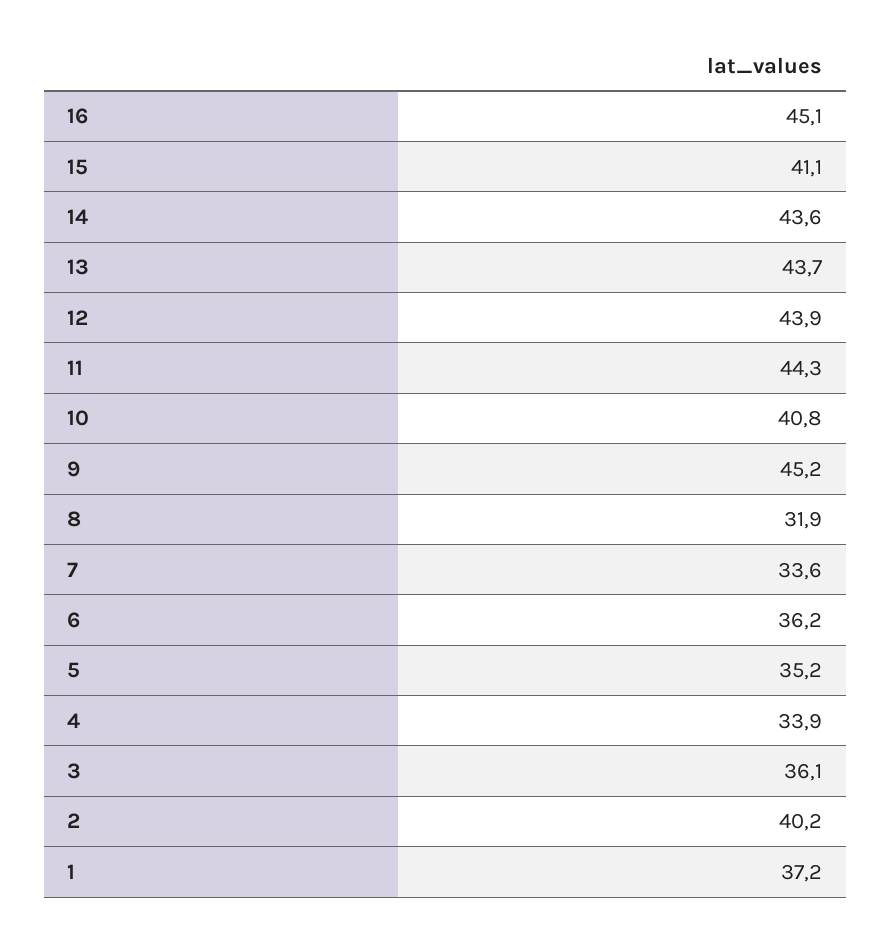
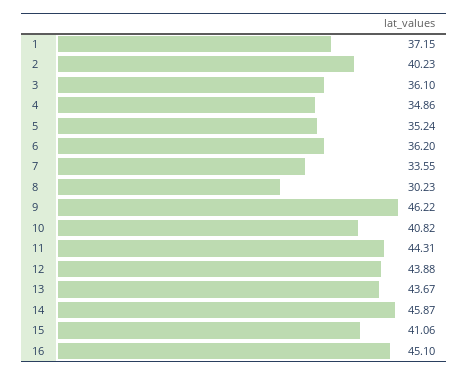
14: 43.6 -> 45.87
9: 45.2 -> 46.22
8: 31.9 -> 30.23
4: 33.9 -> 34.86

